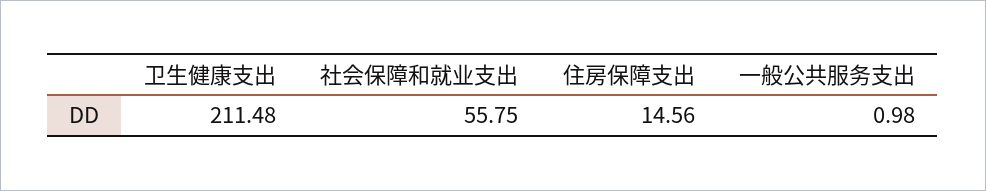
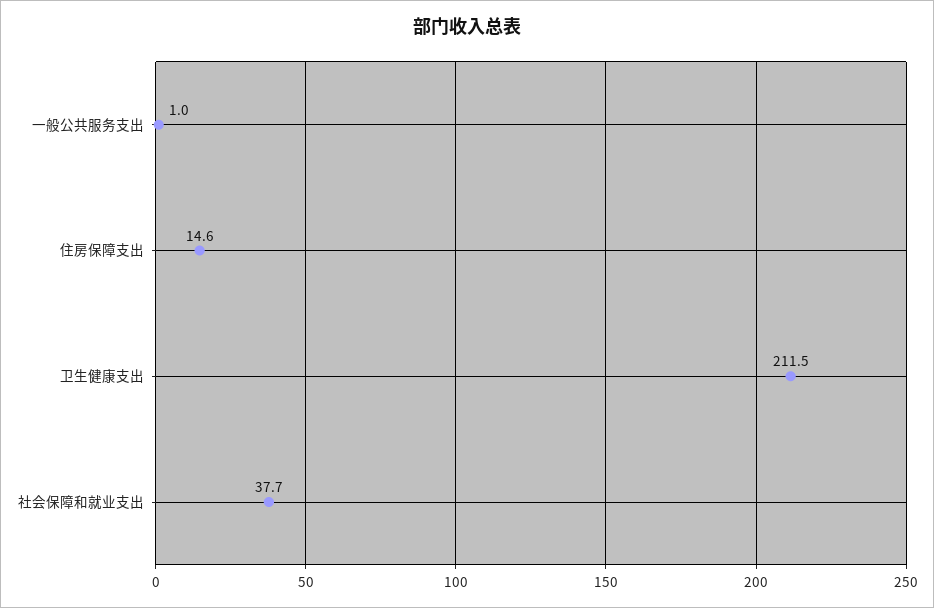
社会保障和就业支出: 55.75 -> 37.7

